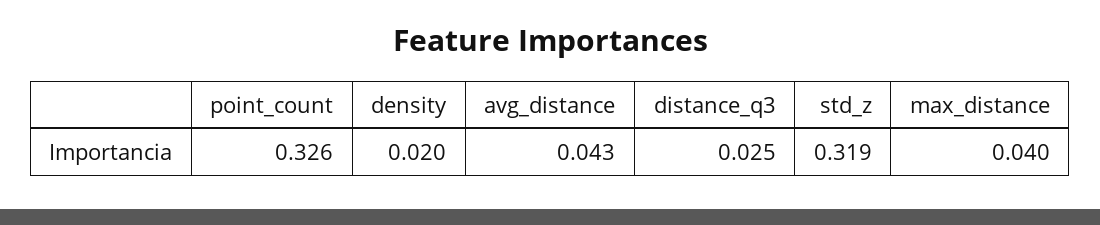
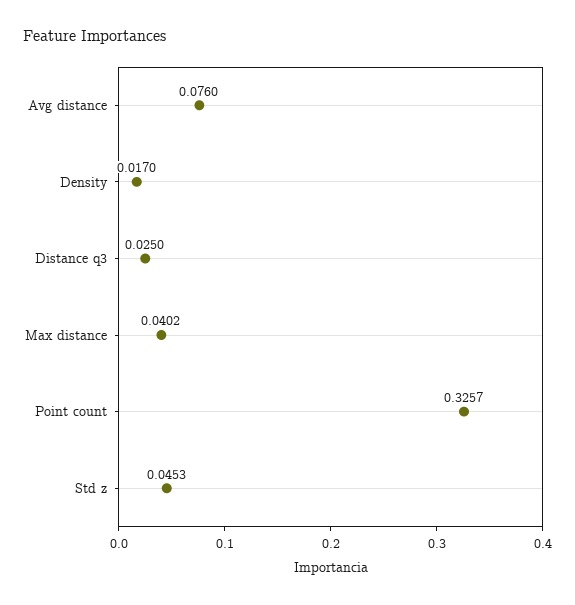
density: 0.02 -> 0.017
avg_distance: 0.043 -> 0.076
std_z: 0.319 -> 0.0453

